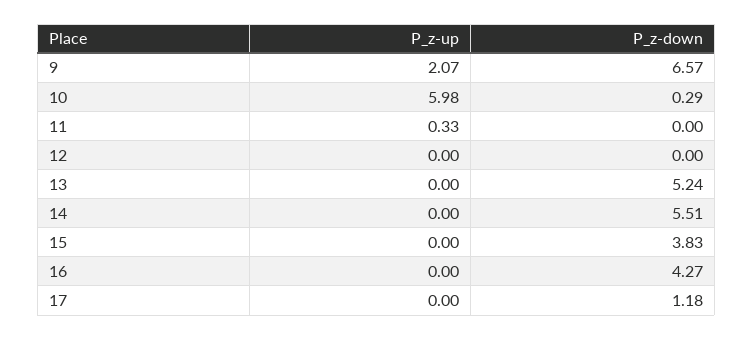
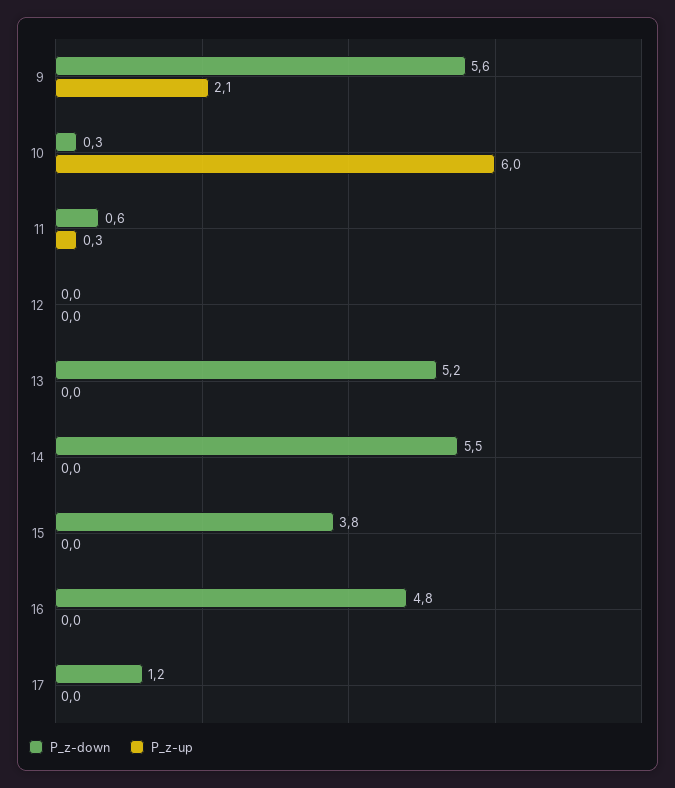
P_z-down, 9: 6.57 -> 5.6
P_z-down, 11: 0 -> 0.6
P_z-down, 16: 4.27 -> 4.8

